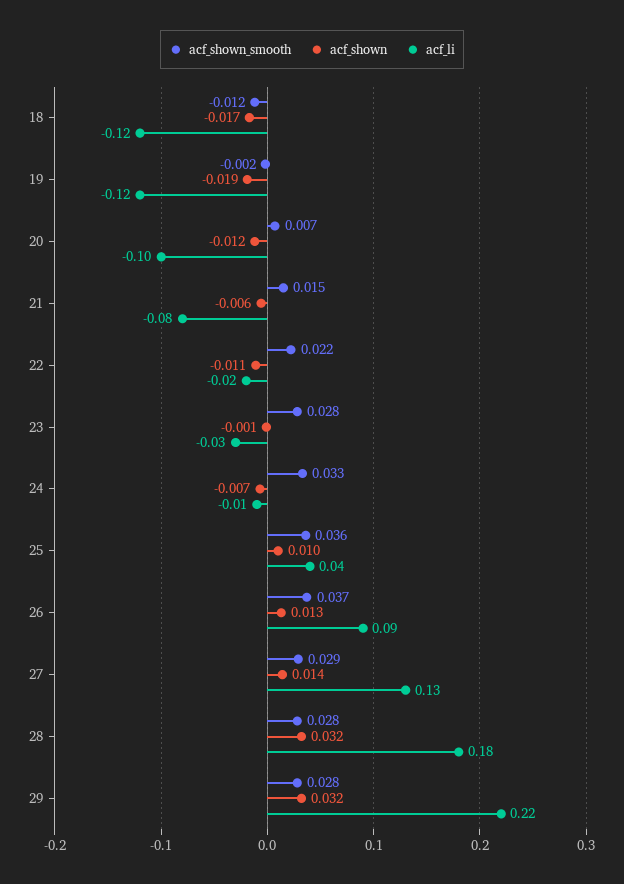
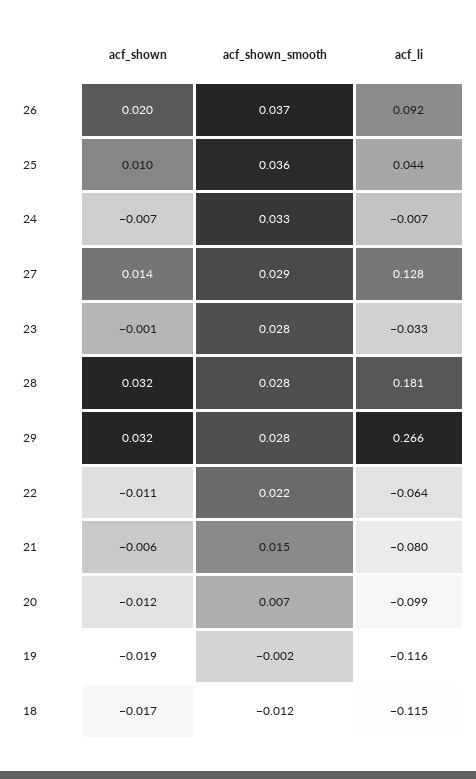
acf_li, 22: -0.02 -> -0.064
acf_shown, 26: 0.013 -> 0.02
acf_li, 29: 0.22 -> 0.266

